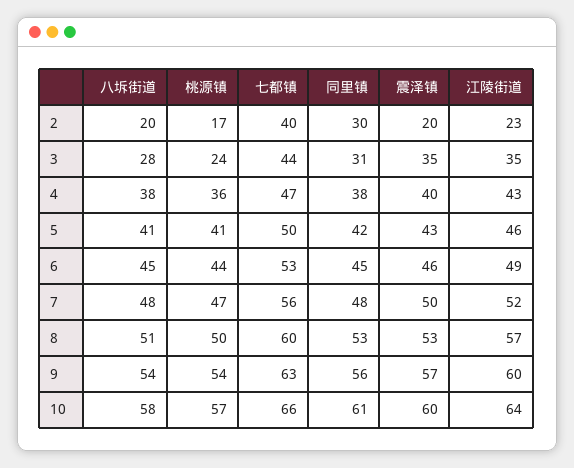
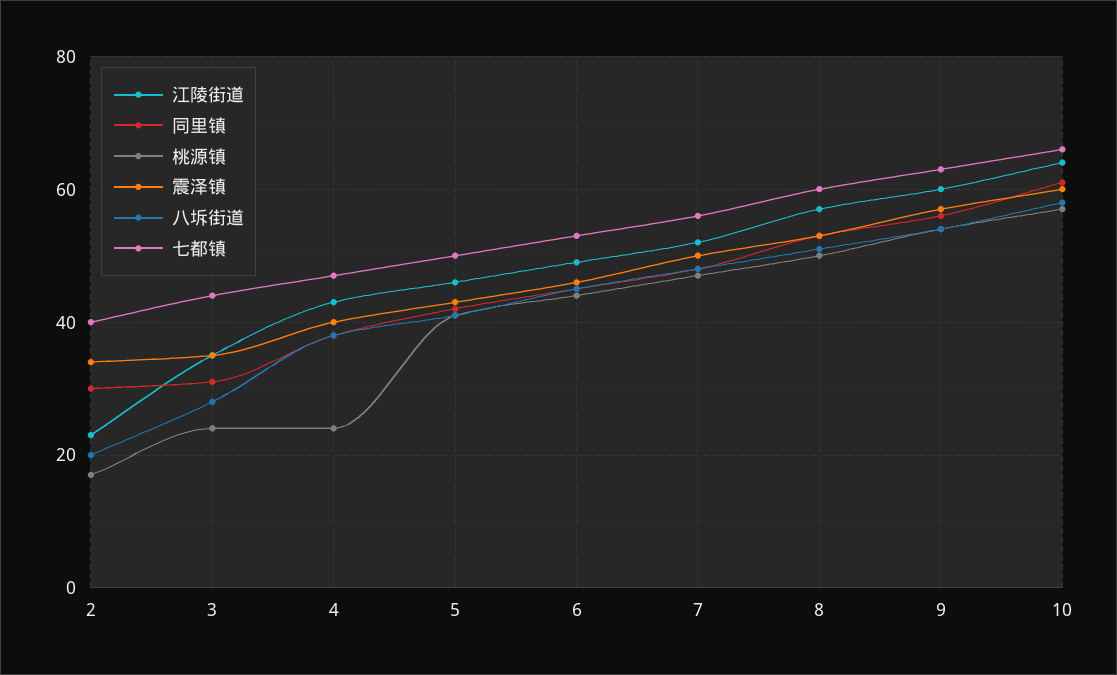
震泽镇, 2: 20 -> 35
桃源镇, 4: 36 -> 25

